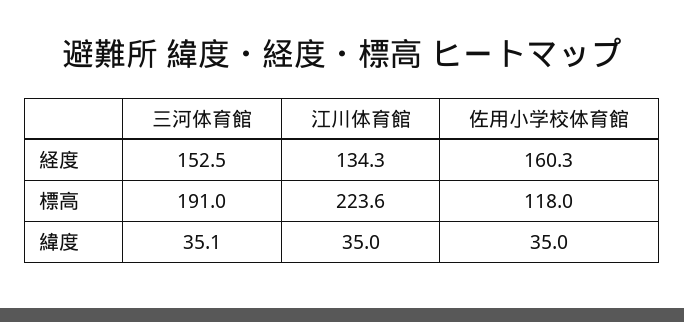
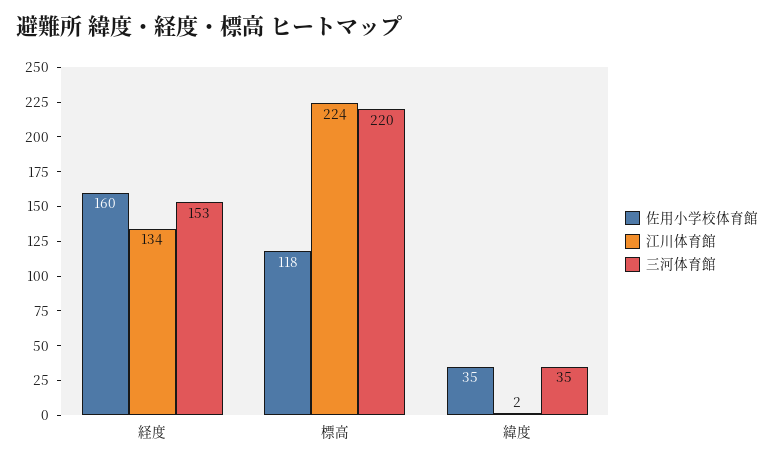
三河体育館, 標高: 191 -> 220
江川体育館, 緯度: 35 -> 2

